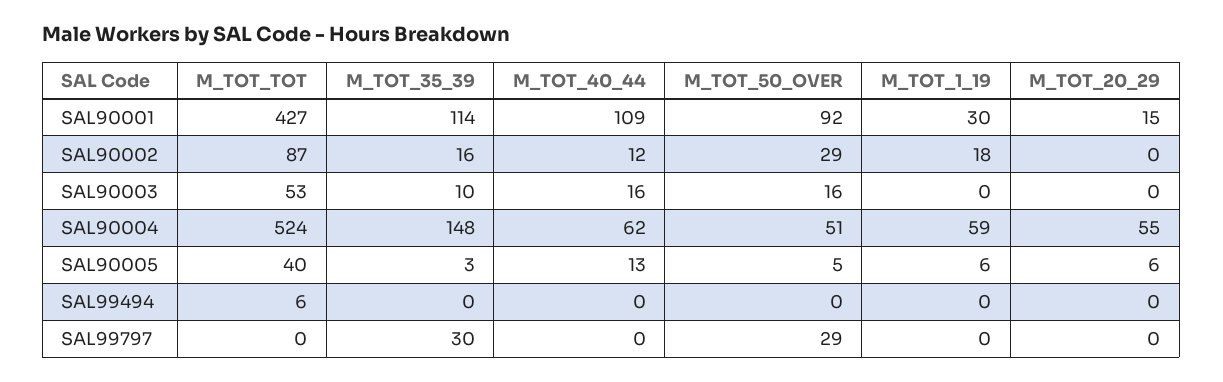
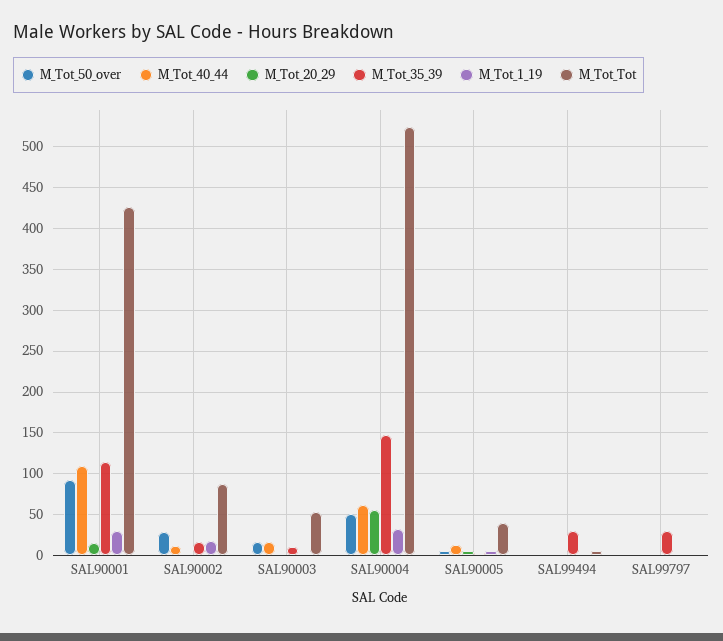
M_TOT_1_19, SAL90004: 59 -> 30
M_TOT_35_39, SAL99494: 0 -> 30
M_TOT_50_OVER, SAL99797: 29 -> 0

